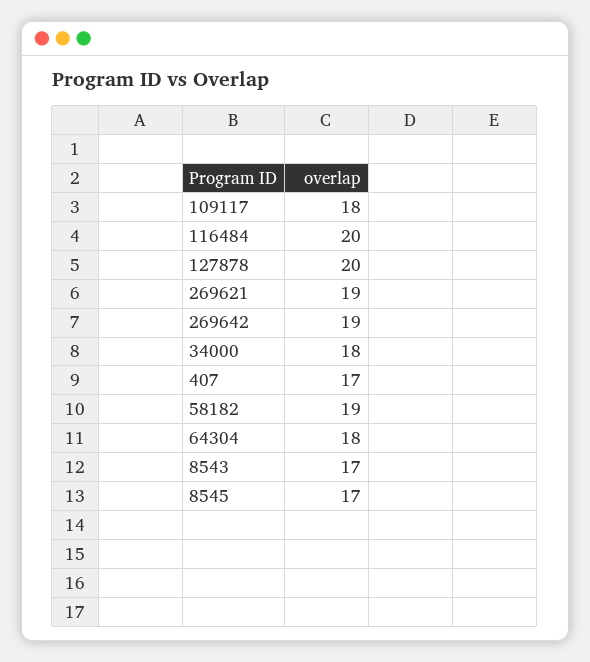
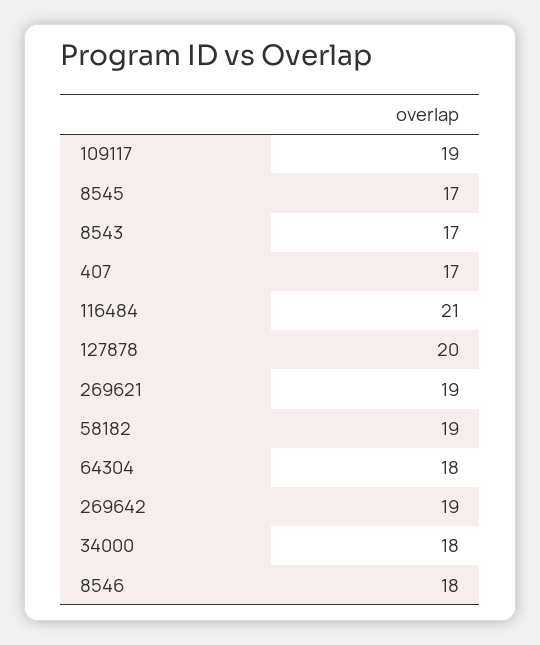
109117: 18 -> 19
116484: 20 -> 21
8546: none -> 18

